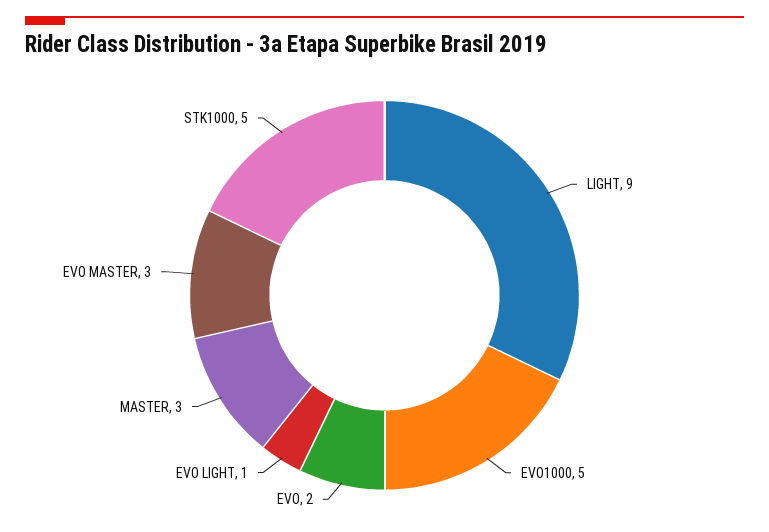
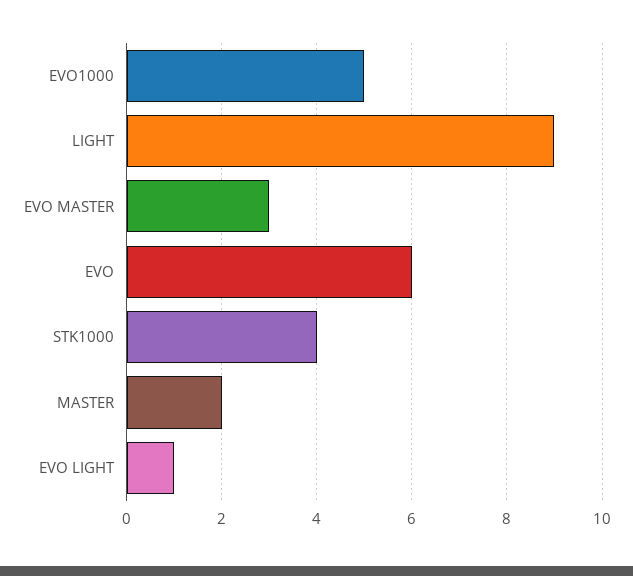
EVO: 2 -> 6
MASTER: 3 -> 2
STK1000: 5 -> 4

